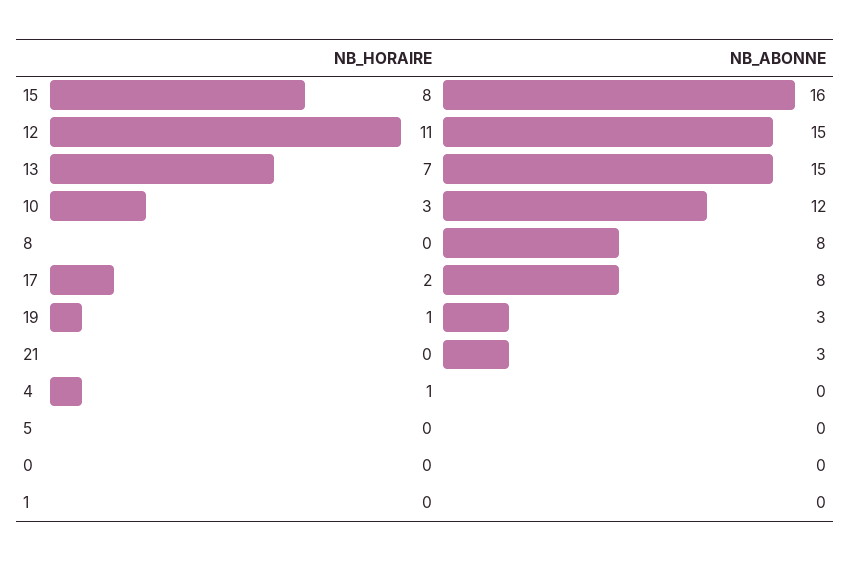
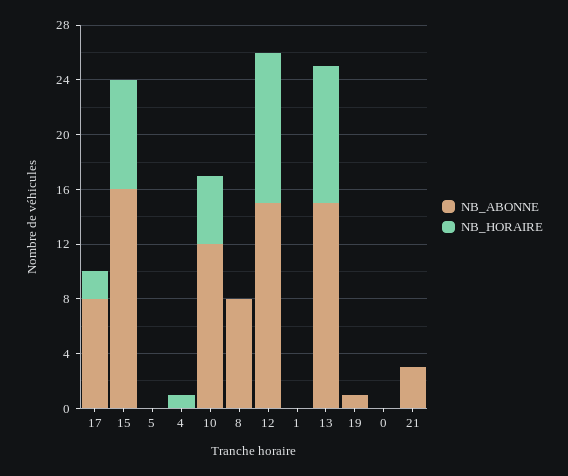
NB_HORAIRE, 13: 7 -> 10
NB_HORAIRE, 10: 3 -> 5
NB_HORAIRE, 19: 1 -> 0
NB_ABONNE, 19: 3 -> 1

